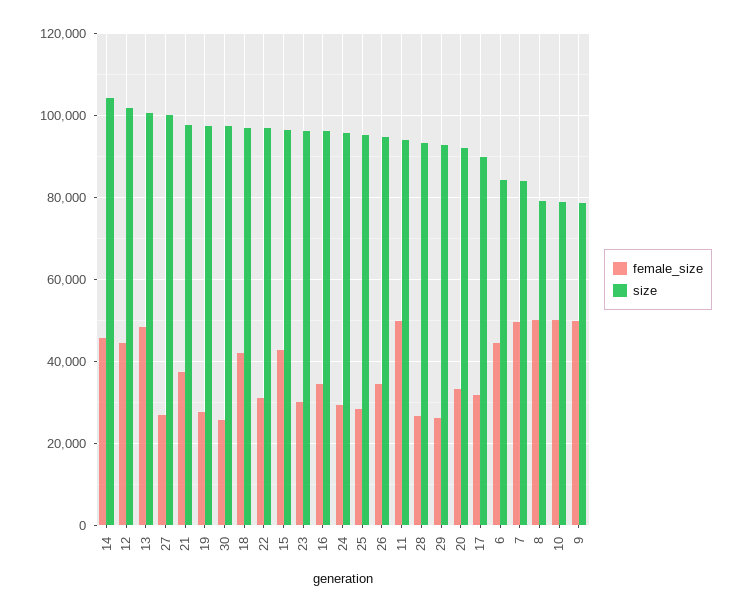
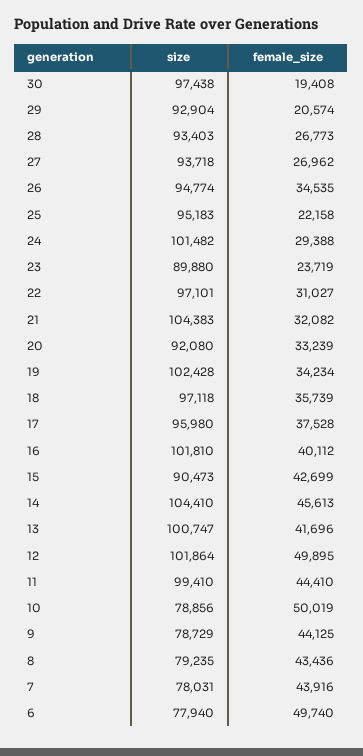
female_size, 12: 44000 -> 49895
female_size, 13: 48000 -> 41696
size, 27: 100000 -> 93718
female_size, 21: 38000 -> 32082
size, 21: 98000 -> 104383
female_size, 19: 28000 -> 34234
size, 19: 98000 -> 102428
female_size, 30: 26000 -> 19408
female_size, 18: 42000 -> 35739
size, 15: 96000 -> 90473
female_size, 23: 30000 -> 23719
size, 23: 96000 -> 89880
female_size, 16: 34000 -> 40112
size, 16: 96000 -> 101810
size, 24: 96000 -> 101482
female_size, 25: 28000 -> 22158
female_size, 11: 50000 -> 44410
size, 11: 94000 -> 99410
female_size, 29: 26000 -> 20574
female_size, 17: 32000 -> 37528
size, 17: 90000 -> 95980
female_size, 6: 44000 -> 49740
size, 6: 84000 -> 77940
female_size, 7: 50000 -> 43916
size, 7: 84000 -> 78031
female_size, 8: 50000 -> 43436
female_size, 9: 50000 -> 44125

